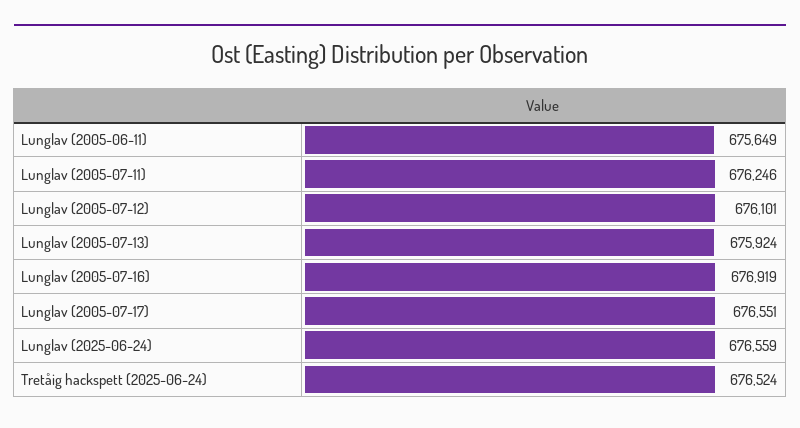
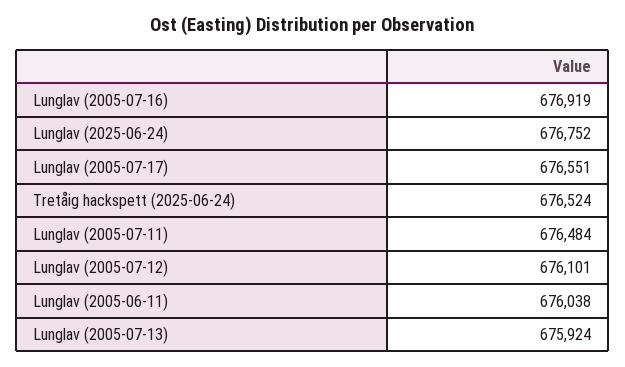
Lunglav (2005-06-11): 675649 -> 676038
Lunglav (2005-07-11): 676246 -> 676484
Lunglav (2025-06-24): 676559 -> 676752

